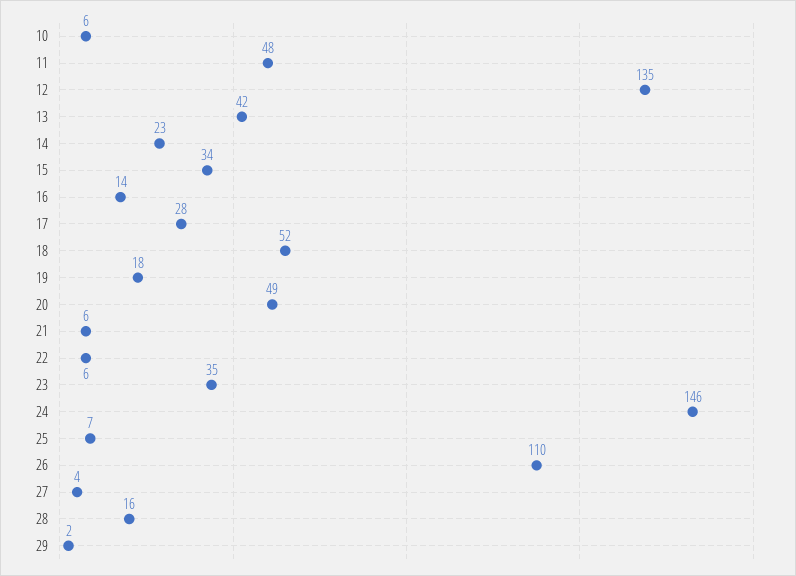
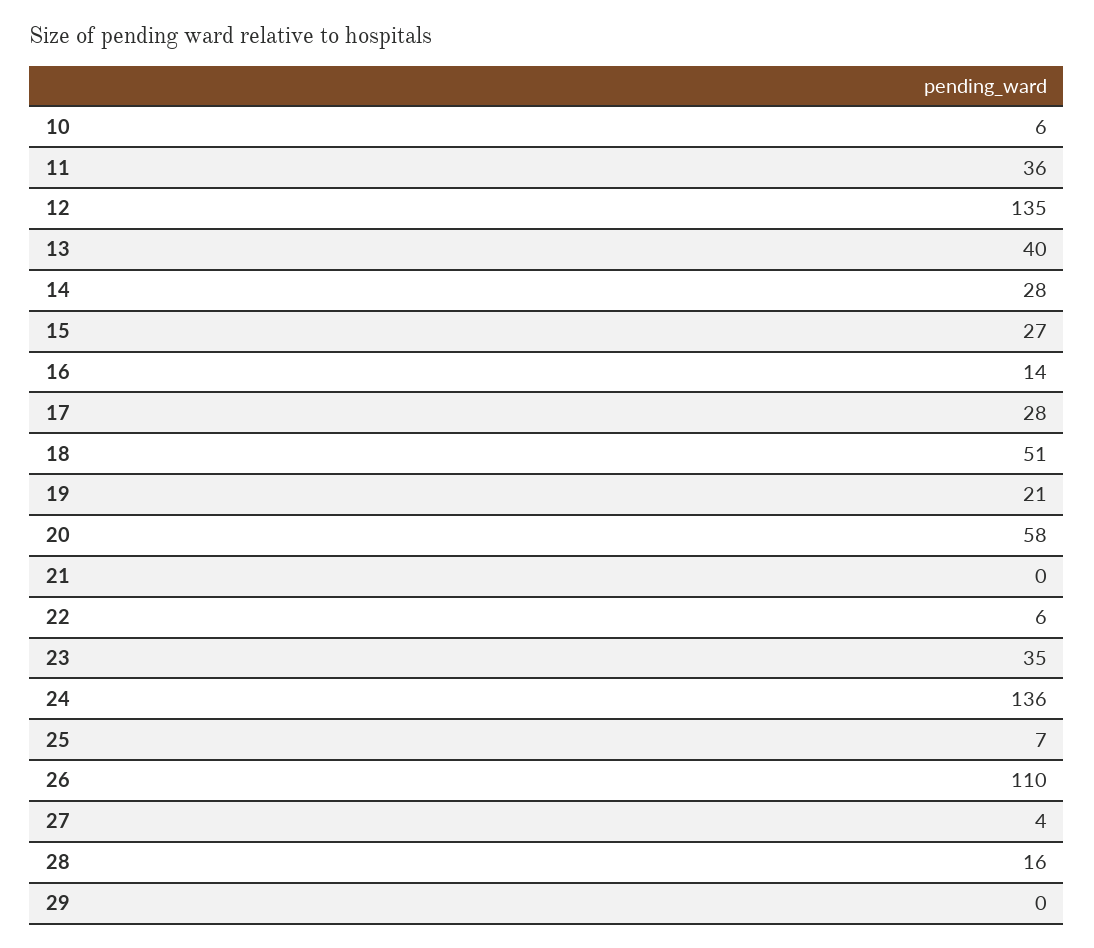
11: 48 -> 36
13: 42 -> 40
14: 23 -> 28
15: 34 -> 27
18: 52 -> 51
19: 18 -> 21
20: 49 -> 58
21: 6 -> 0
24: 146 -> 136
29: 2 -> 0

